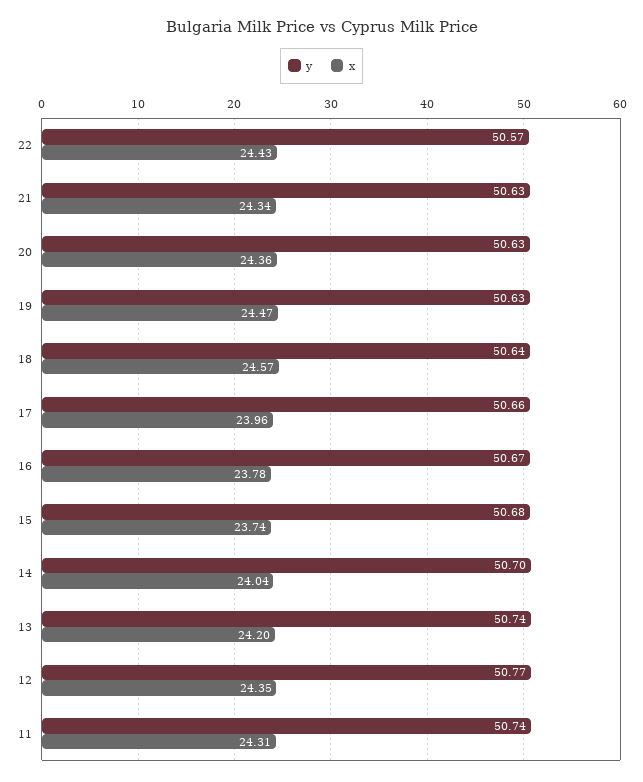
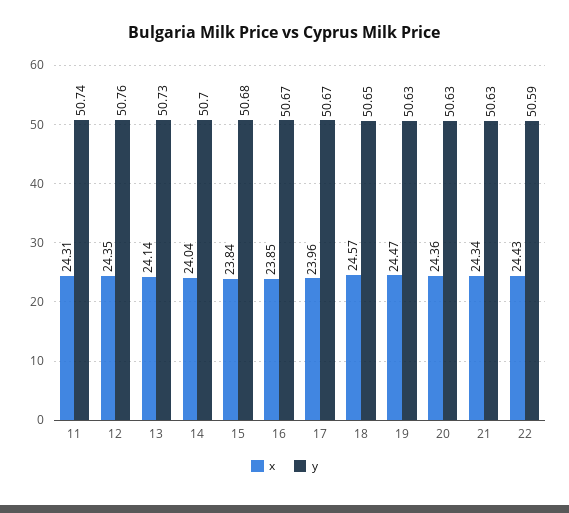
y, 22: 50.57 -> 50.59
y, 18: 50.64 -> 50.65
y, 17: 50.66 -> 50.67
x, 16: 23.78 -> 23.85
x, 15: 23.74 -> 23.84
y, 13: 50.74 -> 50.73
x, 13: 24.2 -> 24.14
y, 12: 50.77 -> 50.76

